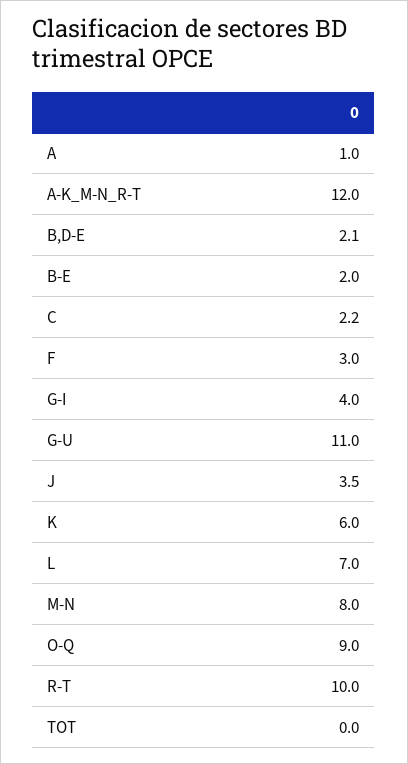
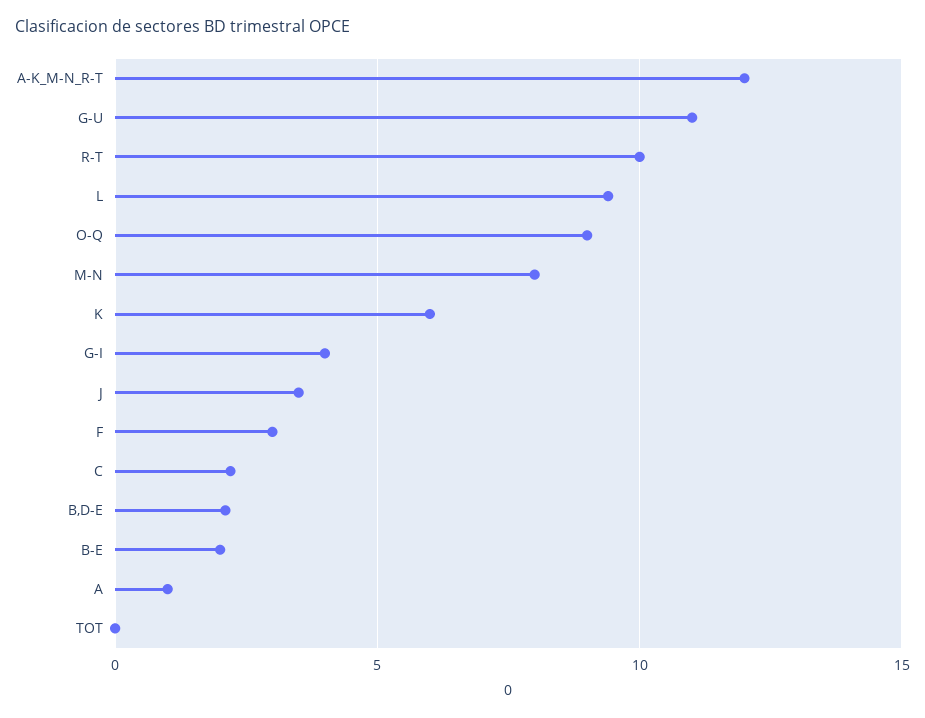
L: 7 -> 9.5

